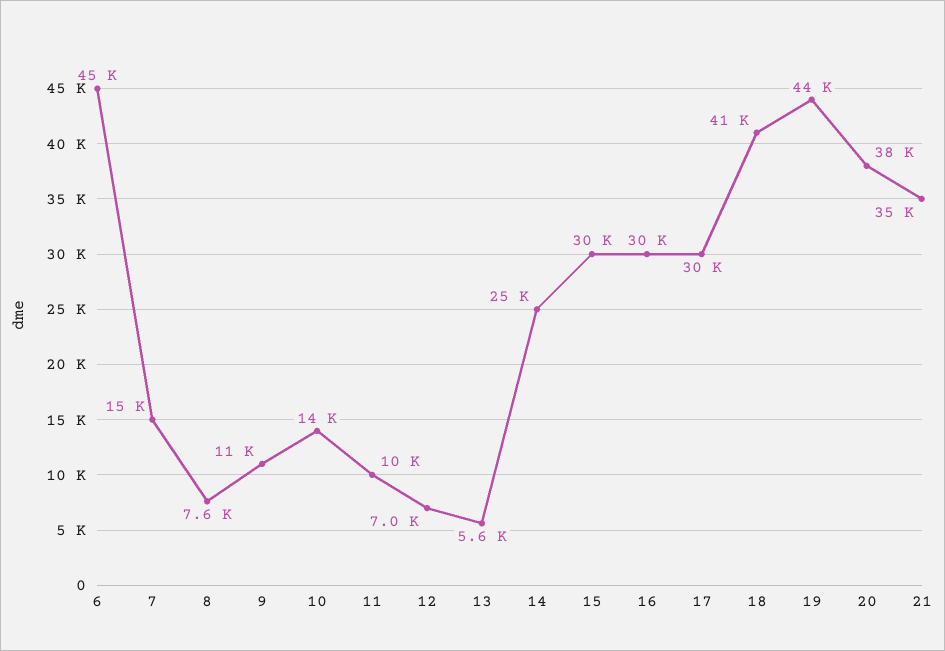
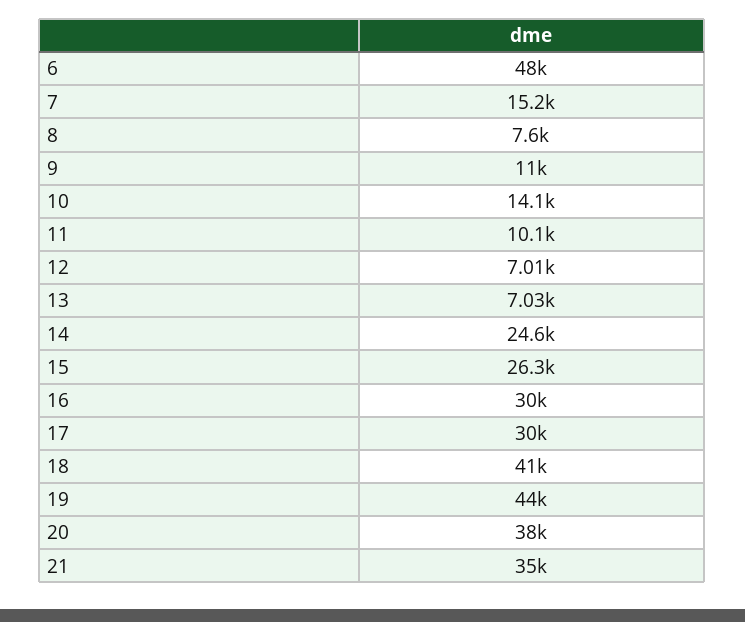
6: 45000 -> 48000
13: 5600 -> 7030
15: 30000 -> 26300

